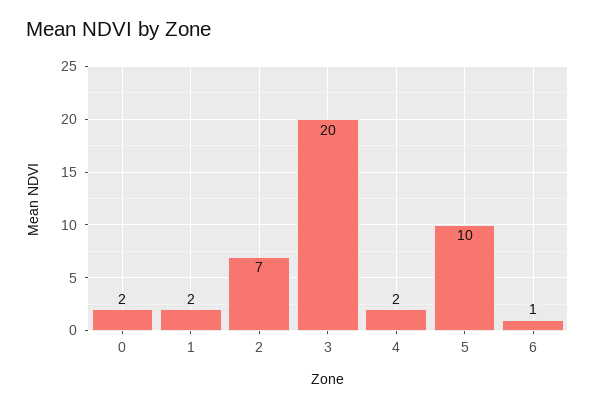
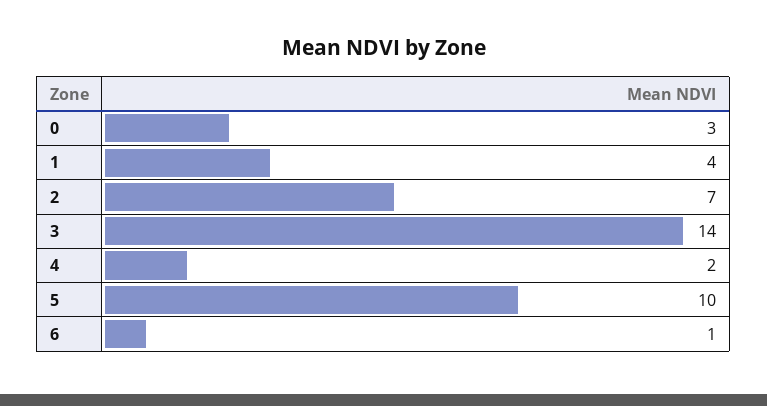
0: 2 -> 3
1: 2 -> 4
3: 20 -> 14

